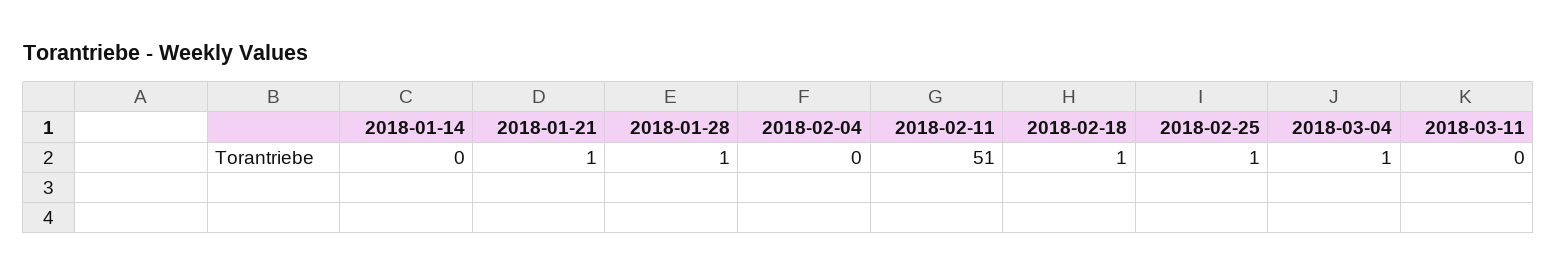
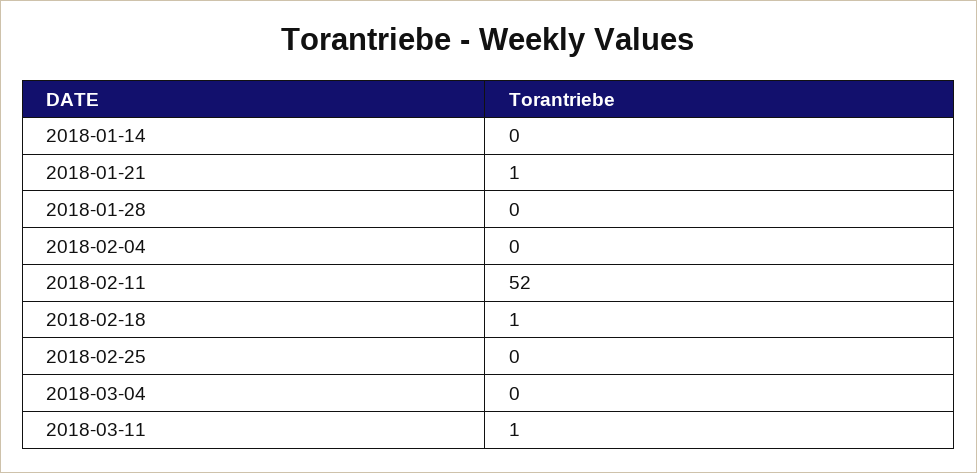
2018-01-28: 1 -> 0
2018-02-11: 51 -> 52
2018-02-25: 1 -> 0
2018-03-04: 1 -> 0
2018-03-11: 0 -> 1

